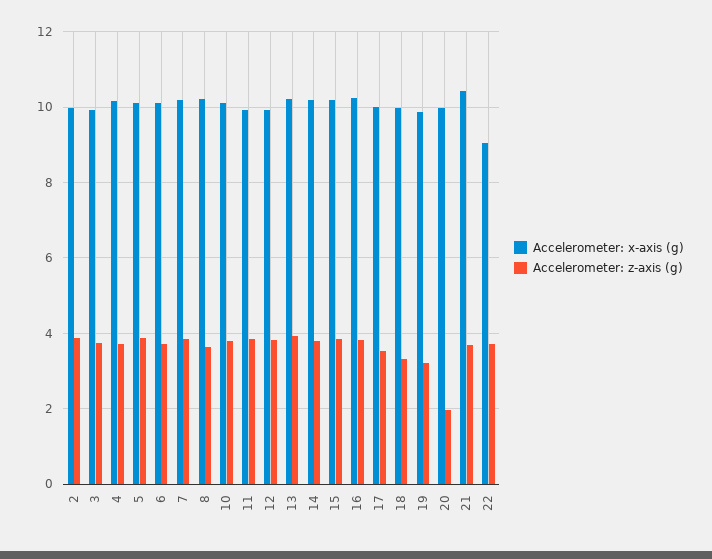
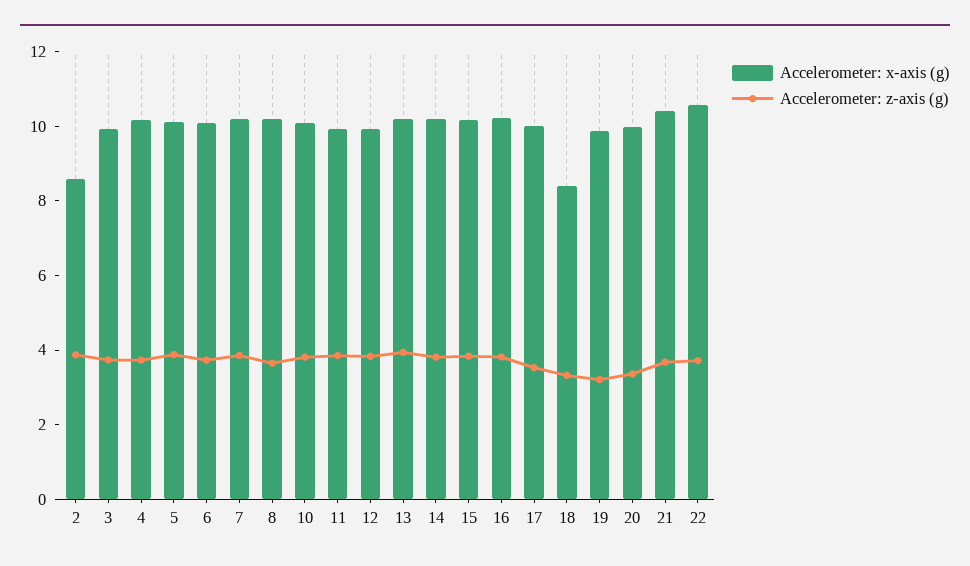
Accelerometer: x-axis (g), 2: 10 -> 8.5
Accelerometer: x-axis (g), 18: 10 -> 8.5
Accelerometer: z-axis (g), 20: 2 -> 3.5
Accelerometer: x-axis (g), 22: 9 -> 10.5

